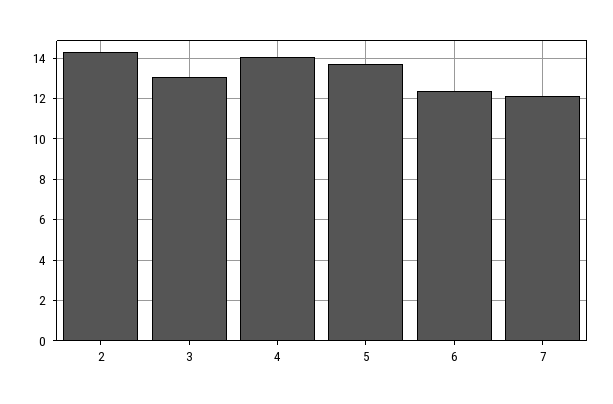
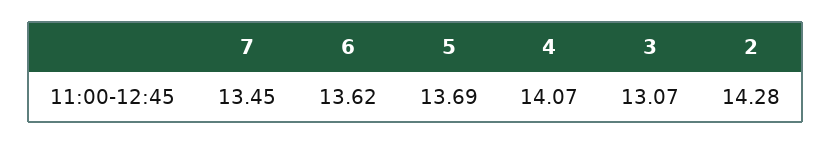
6: 12.5 -> 13.62
7: 12 -> 13.45

